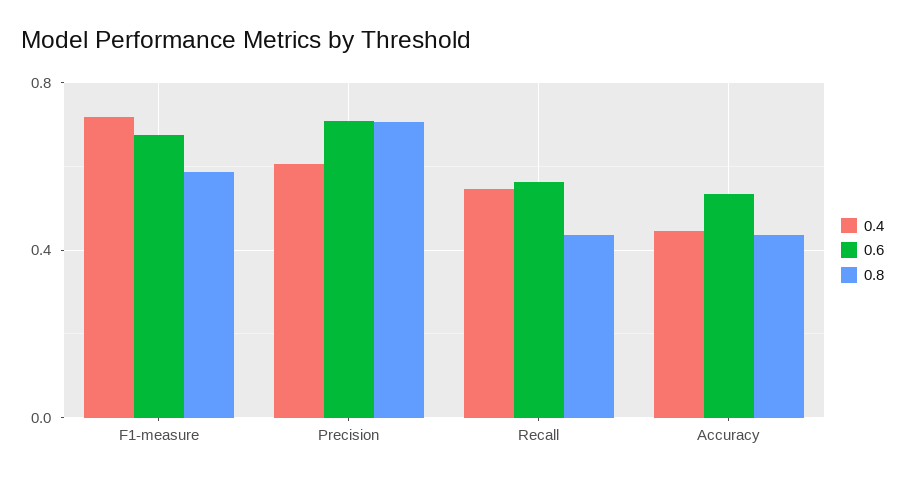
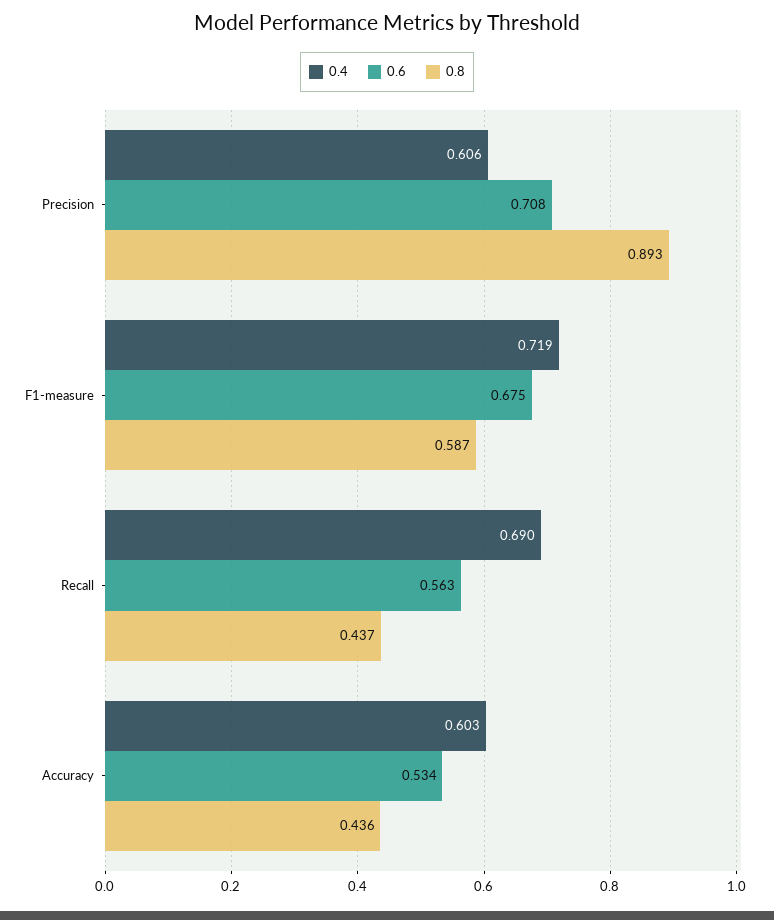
0.8, Precision: 0.7 -> 0.893
0.4, Recall: 0.55 -> 0.69
0.4, Accuracy: 0.45 -> 0.603

